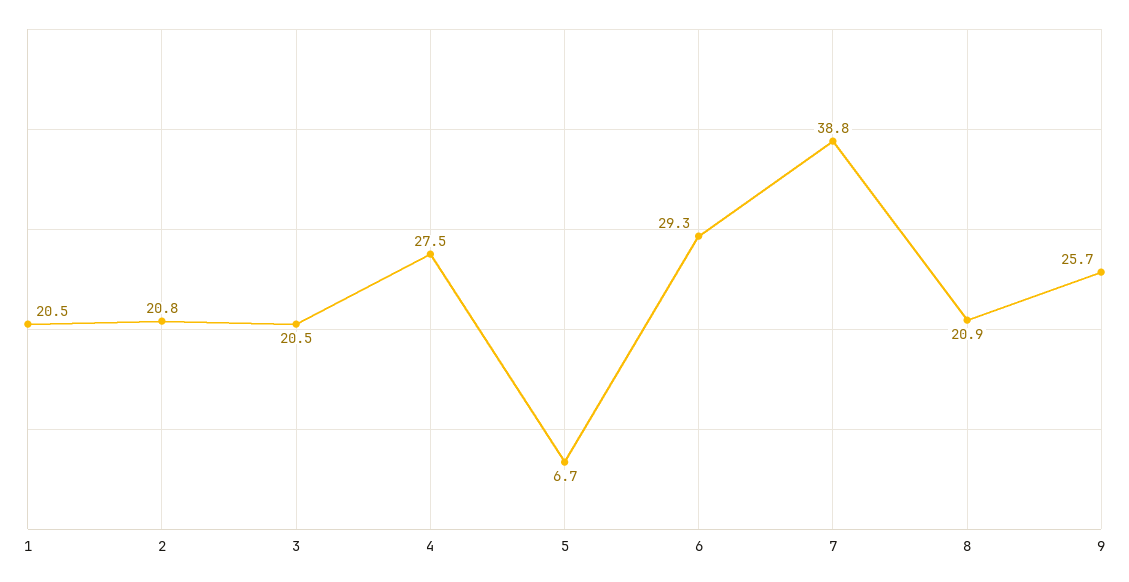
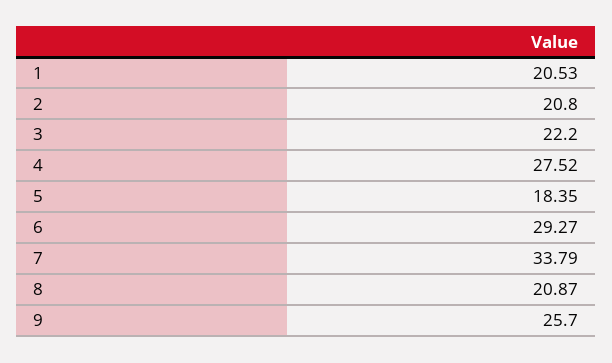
3: 20.5 -> 22.2
5: 6.7 -> 18.35
7: 38.8 -> 33.79

